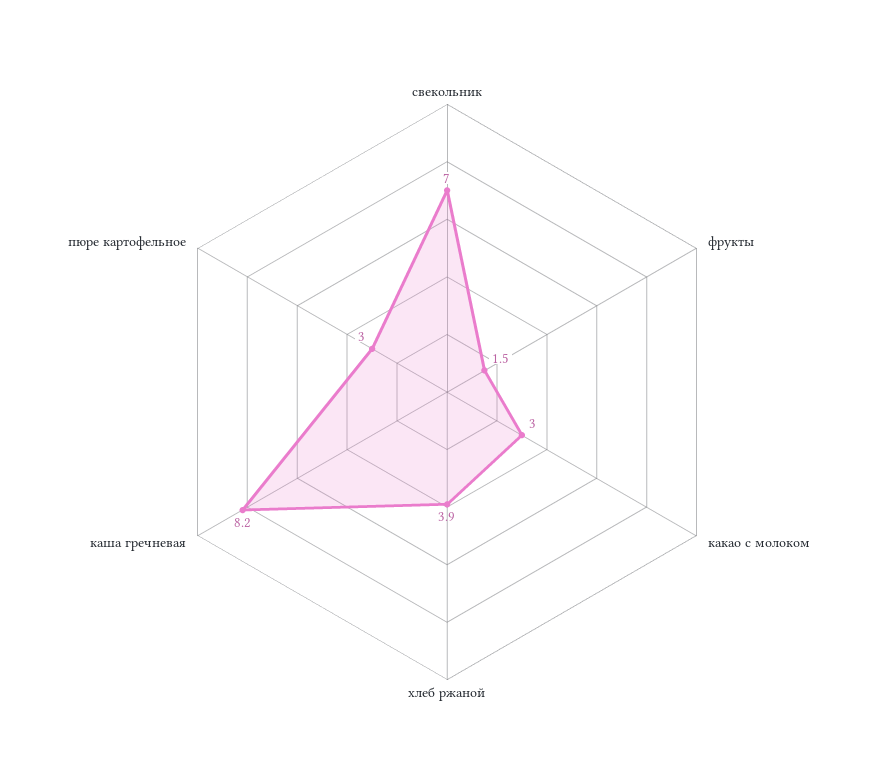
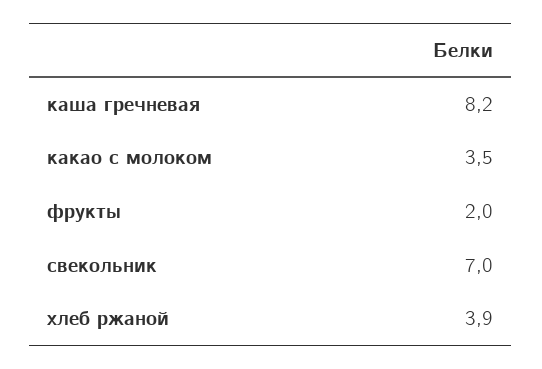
фрукты: 1.5 -> 2
какао с молоком: 3 -> 3.5
пюре картофельное: 3 -> none

